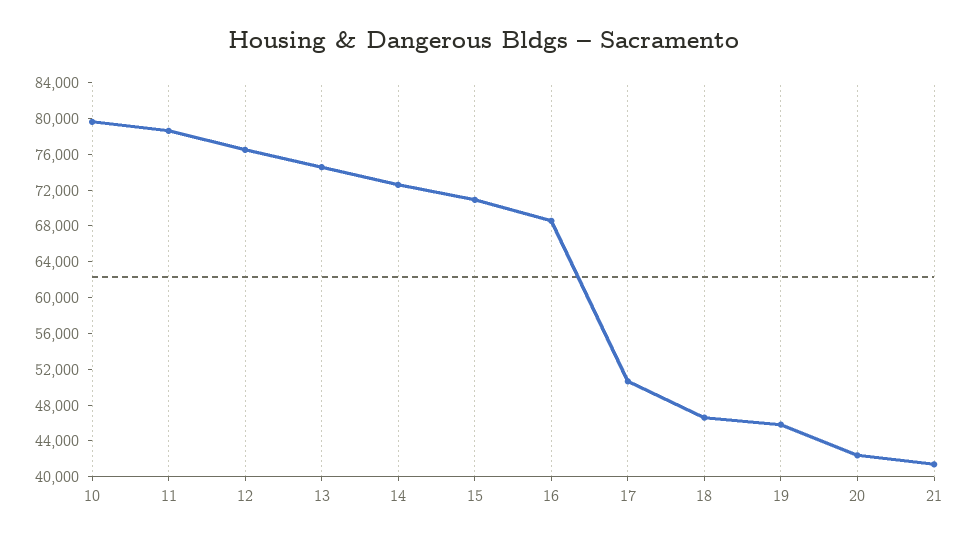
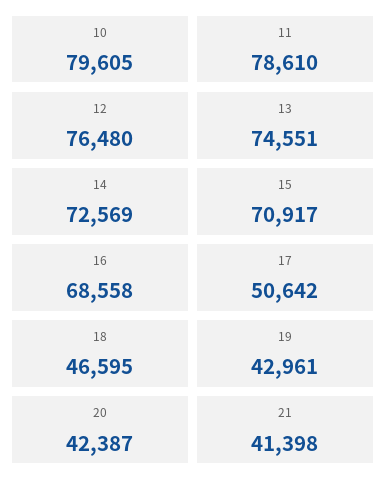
19: 46000 -> 42961

